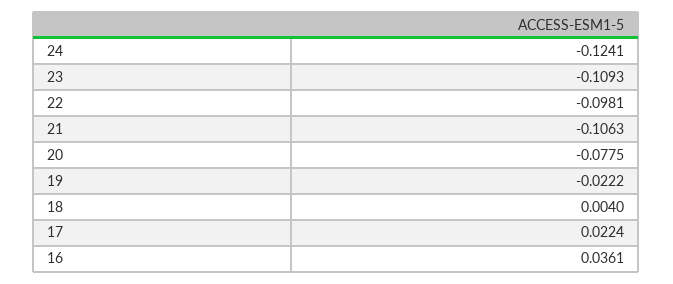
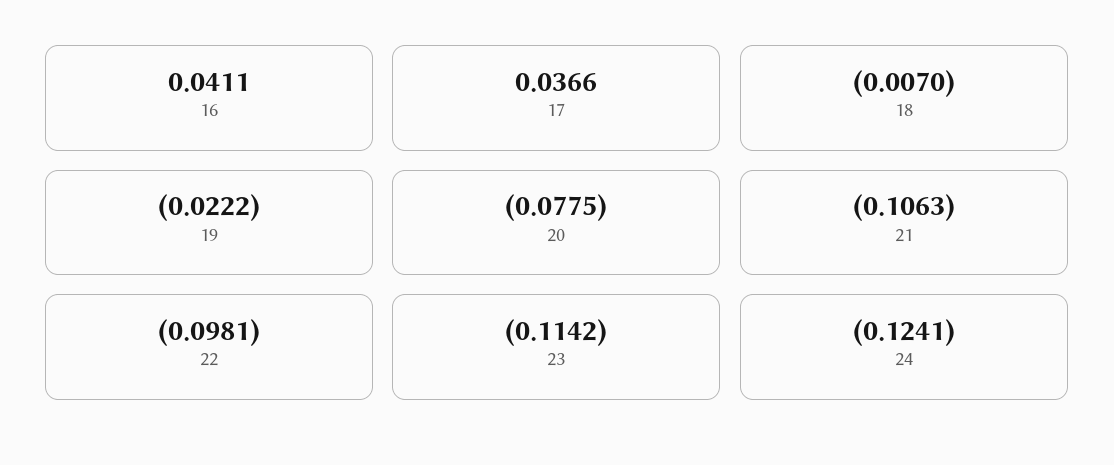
23: -0.1093 -> -0.1142
18: 0.004 -> -0.007
17: 0.0224 -> 0.0366
16: 0.0361 -> 0.0411

